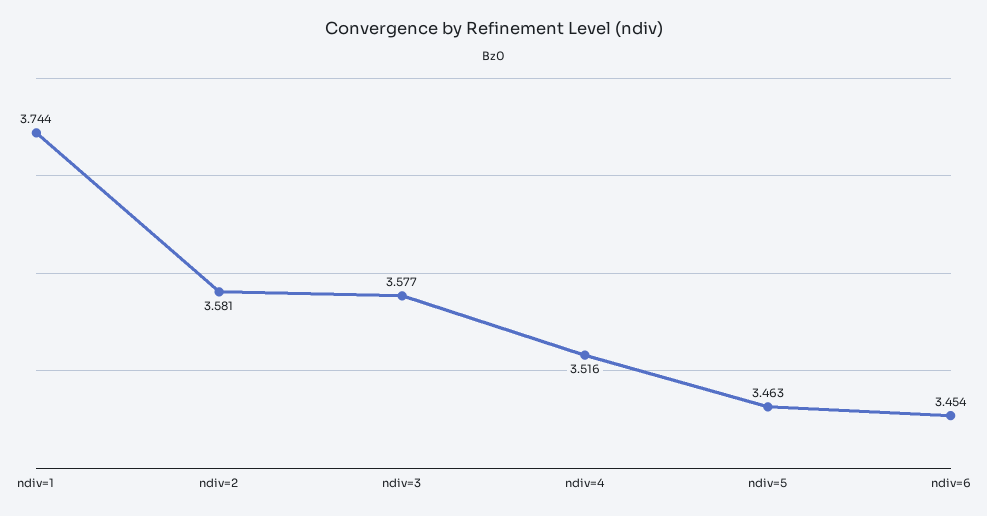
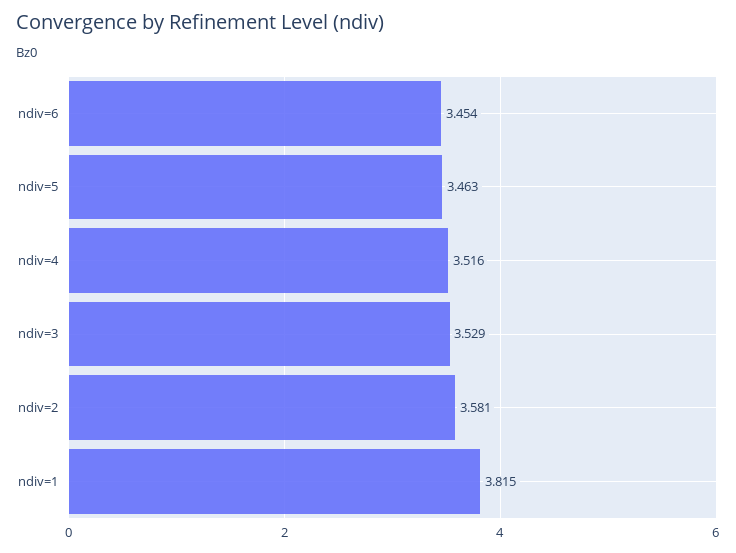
ndiv=1: 3.744 -> 3.815
ndiv=3: 3.577 -> 3.529

